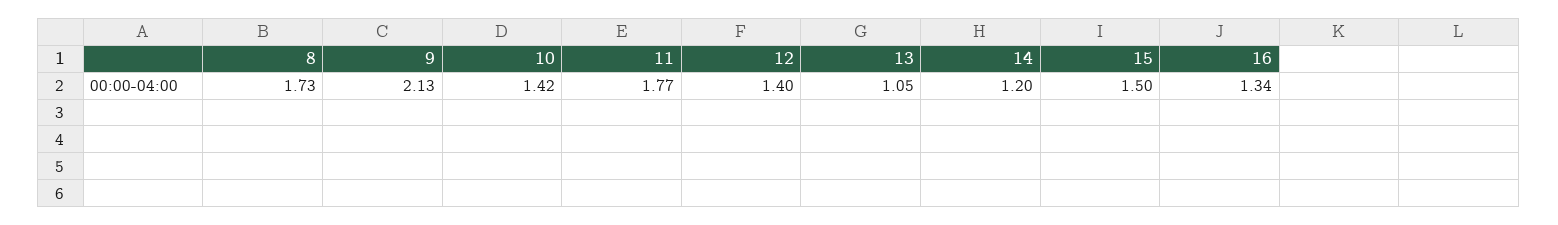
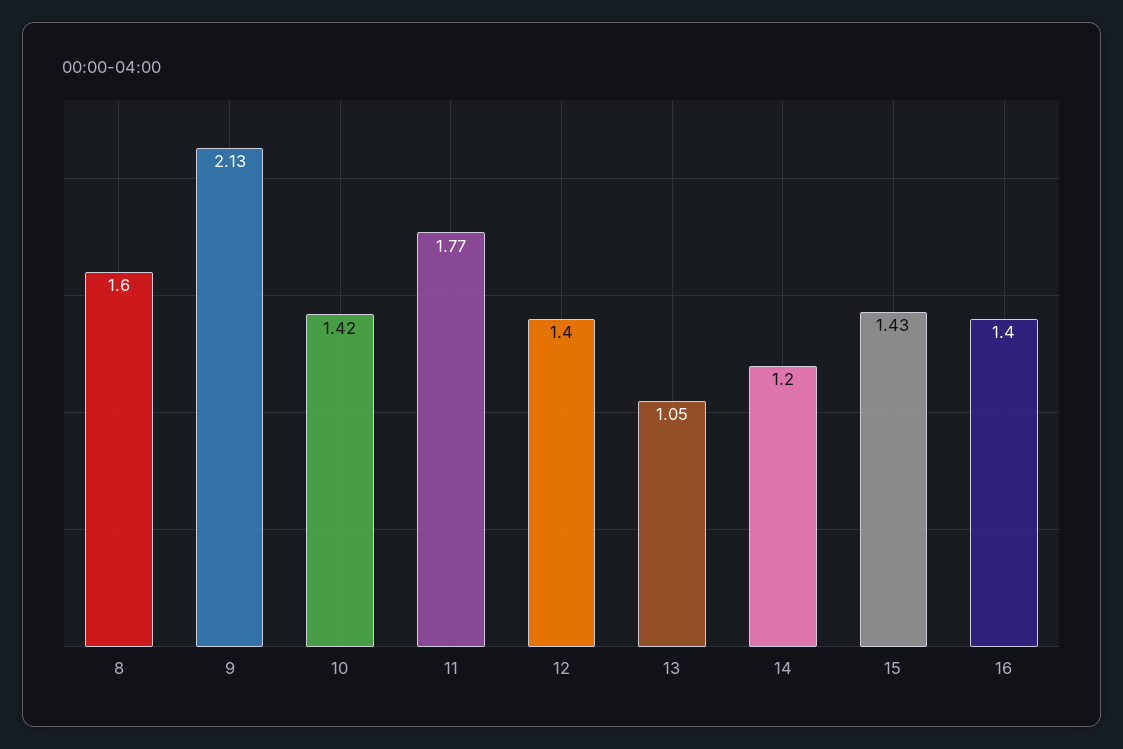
8: 1.73 -> 1.6
15: 1.5 -> 1.43
16: 1.34 -> 1.4

